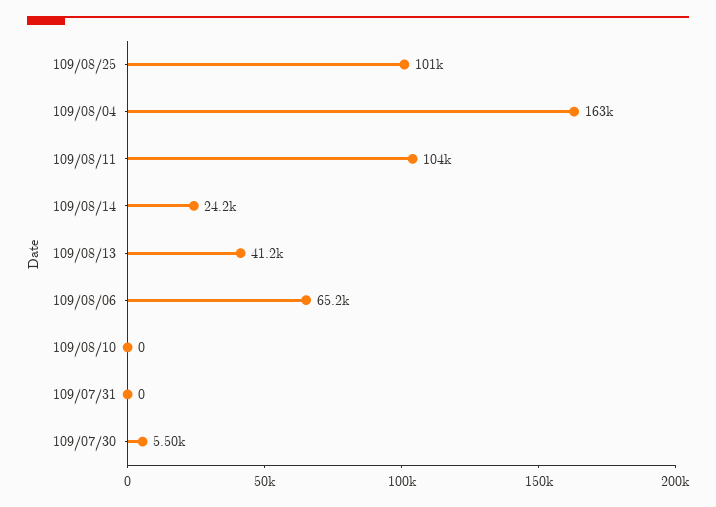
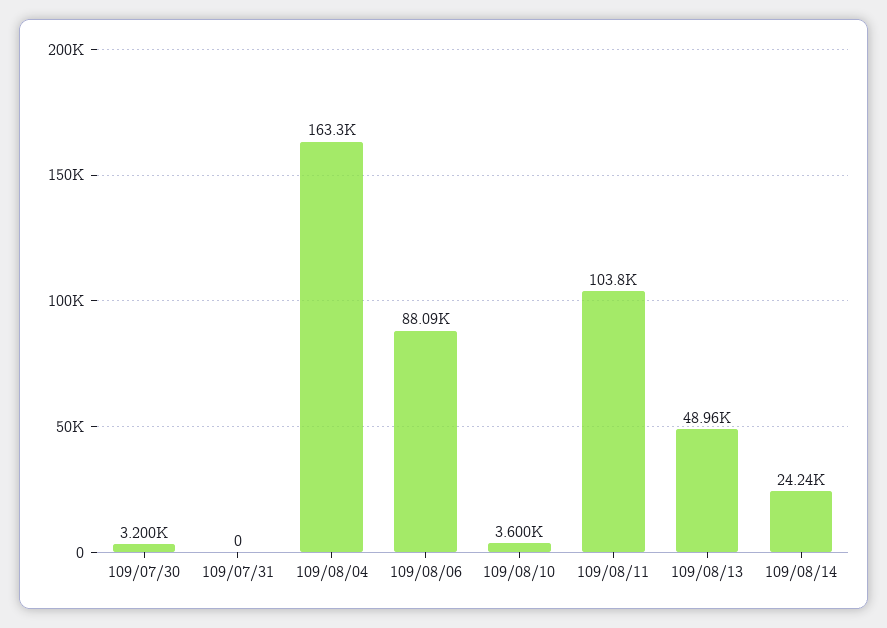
109/08/25: 101000 -> none
109/08/13: 41200 -> 48960
109/08/06: 65200 -> 88090
109/08/10: 0 -> 3600
109/07/30: 5500 -> 3200

